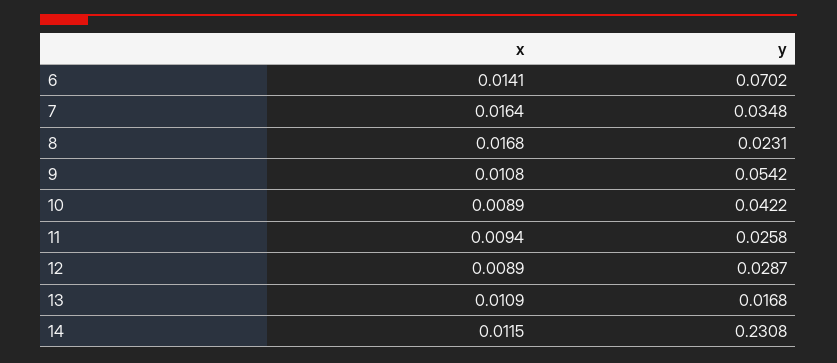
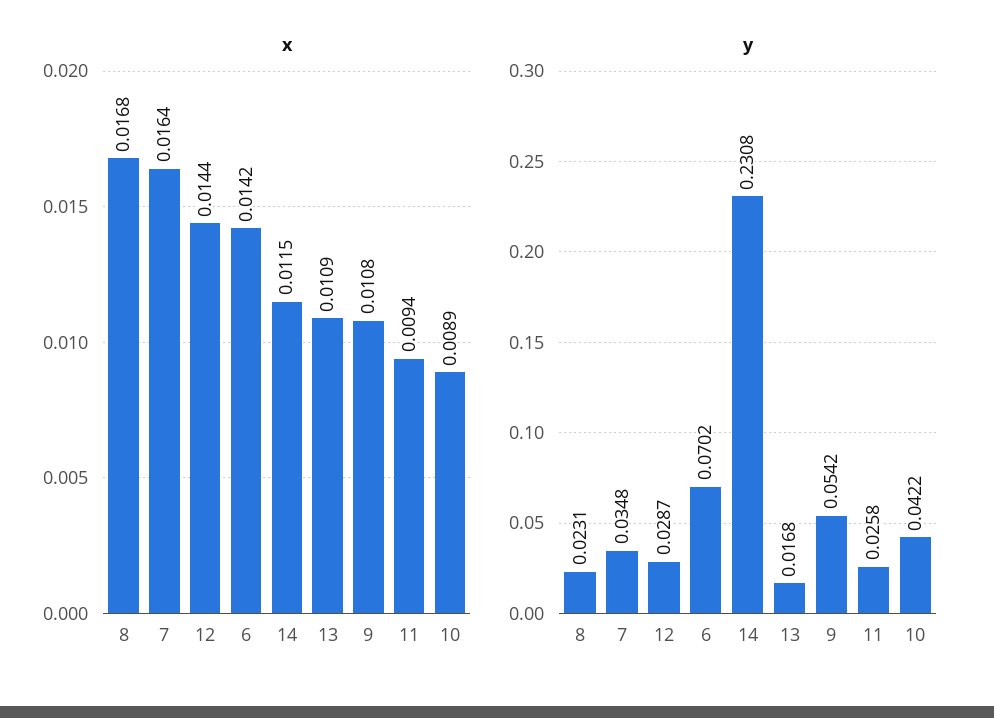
x, 6: 0.0141 -> 0.0142
x, 12: 0.0089 -> 0.0144

